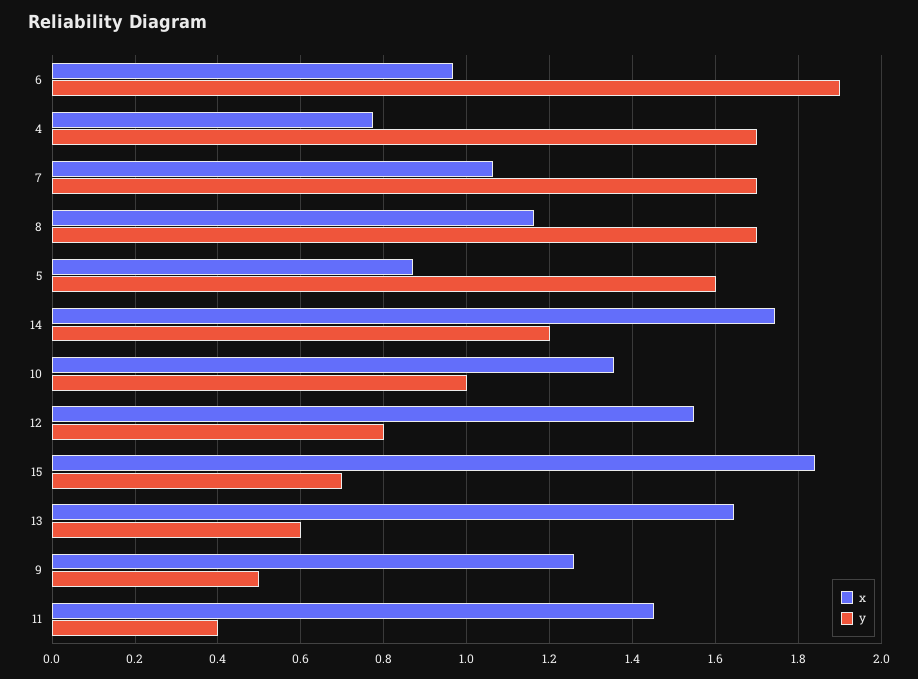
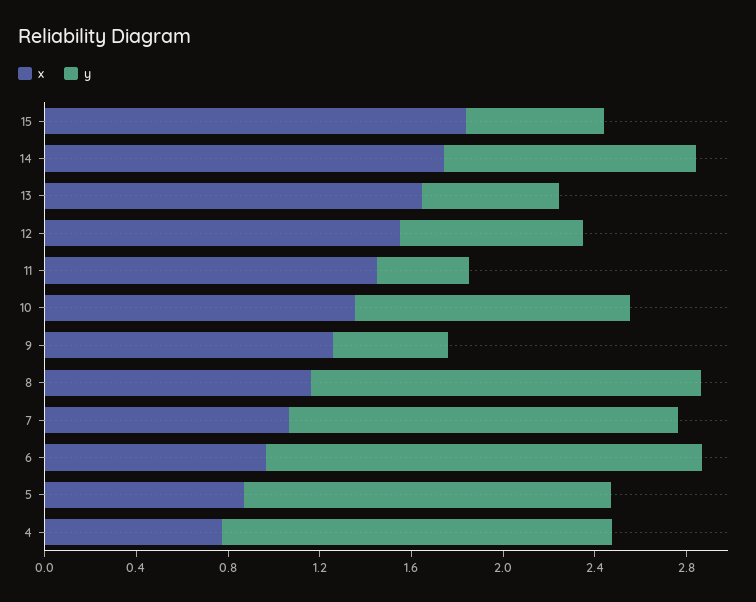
y, 14: 1.2 -> 1.1
y, 10: 1 -> 1.2
y, 15: 0.7 -> 0.6

